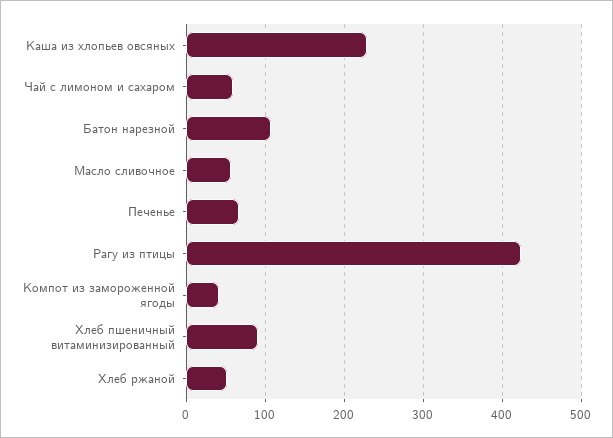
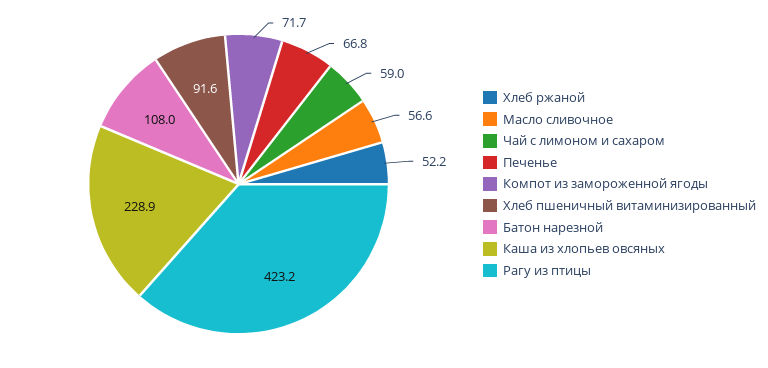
Компот из замороженной ягоды: 40 -> 71.7

